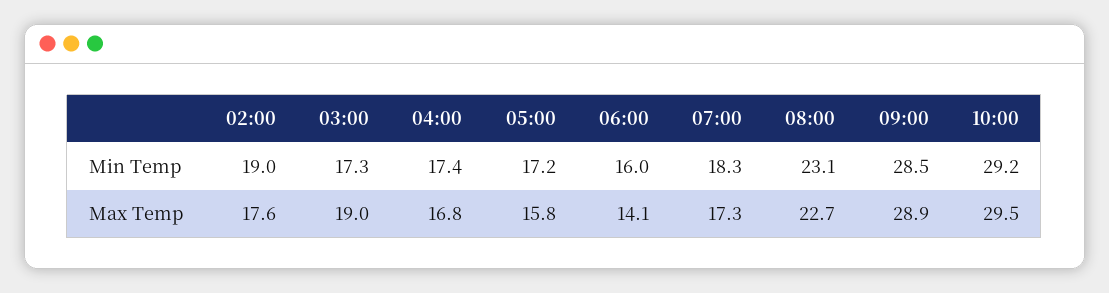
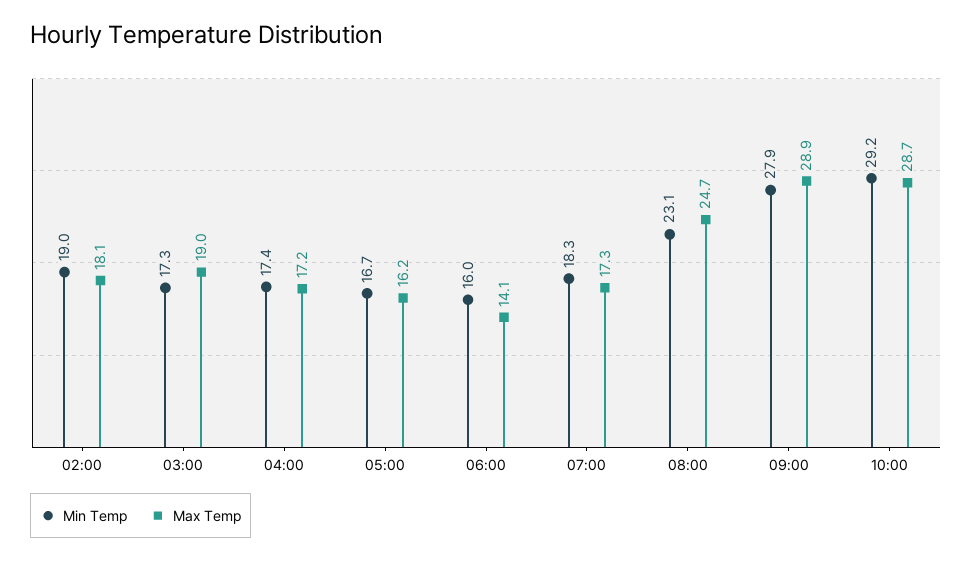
Min Temp, 05:00: 17.2 -> 16.7
Min Temp, 09:00: 28.5 -> 27.9
Max Temp, 02:00: 17.6 -> 18.1
Max Temp, 04:00: 16.8 -> 17.2
Max Temp, 05:00: 15.8 -> 16.2
Max Temp, 08:00: 22.7 -> 24.7
Max Temp, 10:00: 29.5 -> 28.7

